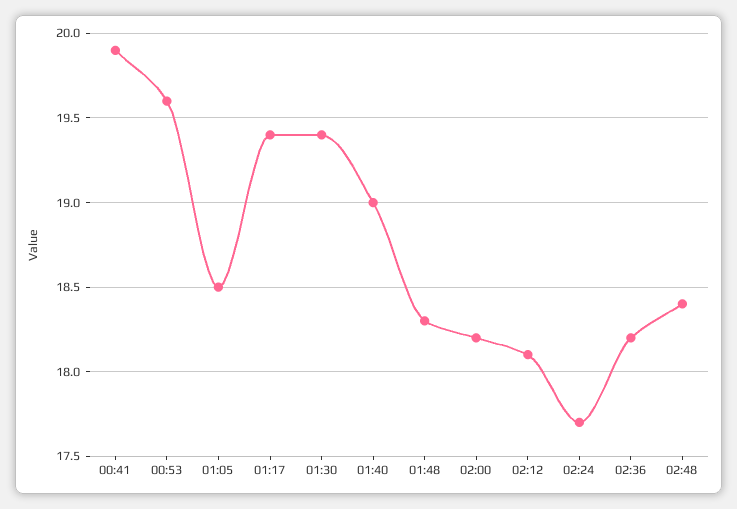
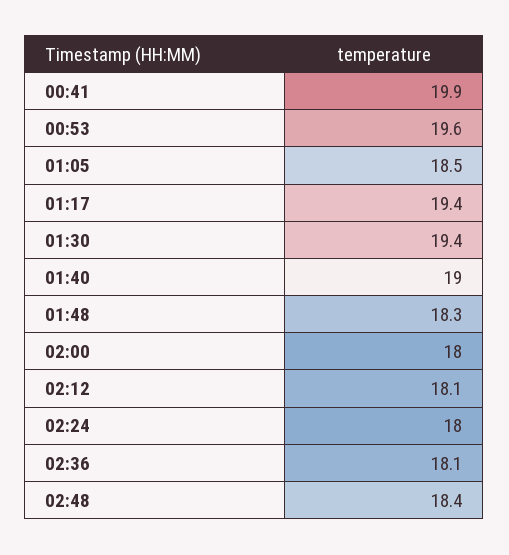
02:00: 18.2 -> 18
02:24: 17.7 -> 18
02:36: 18.2 -> 18.1

